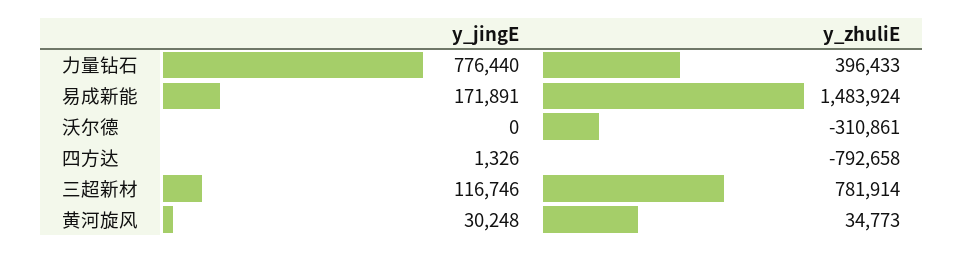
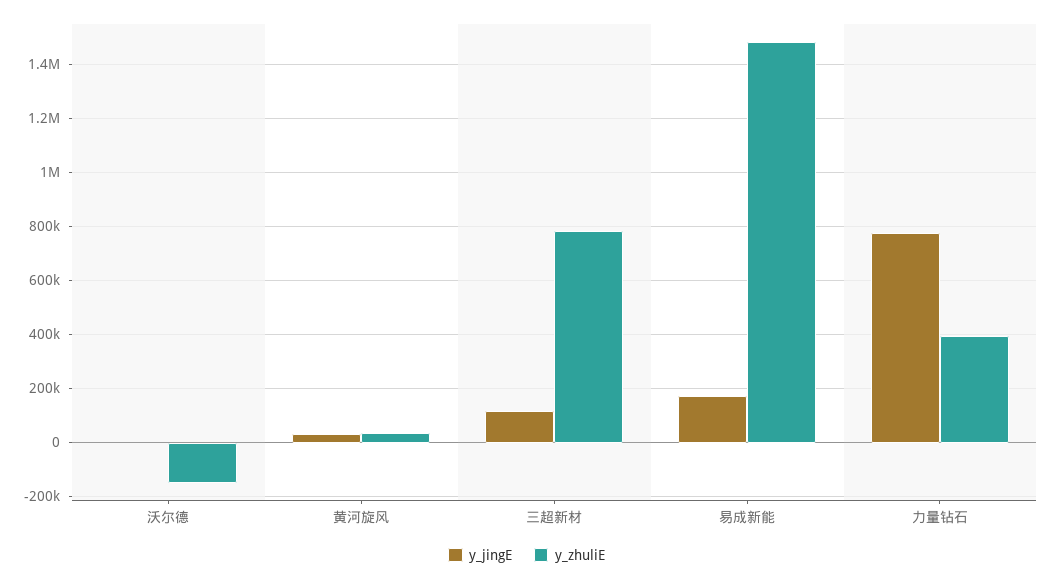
y_zhuliE, 沃尔德: -310861 -> -150000
y_jingE, 四方达: 1326 -> none
y_zhuliE, 四方达: -792658 -> none

